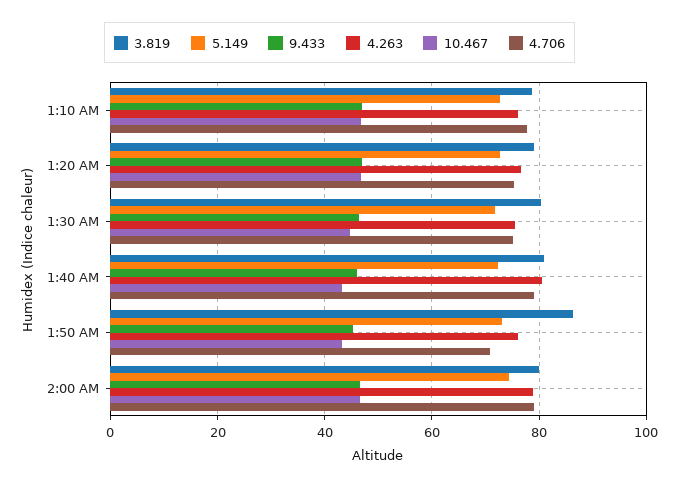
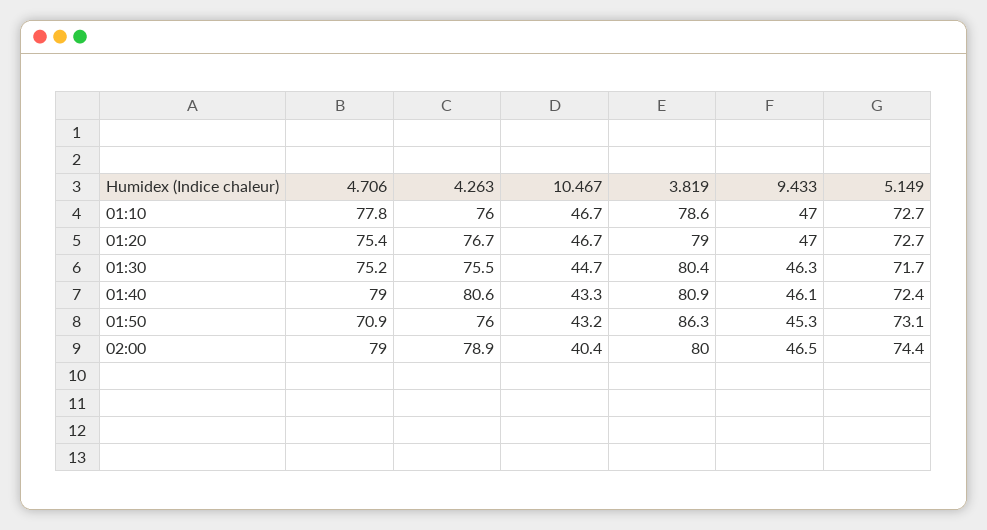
10.467, 2:00 AM: 46 -> 40.4

